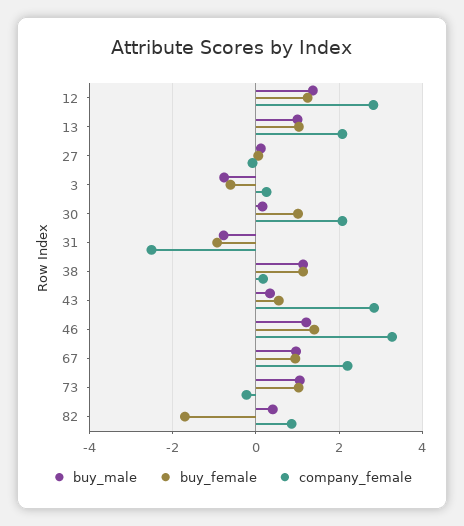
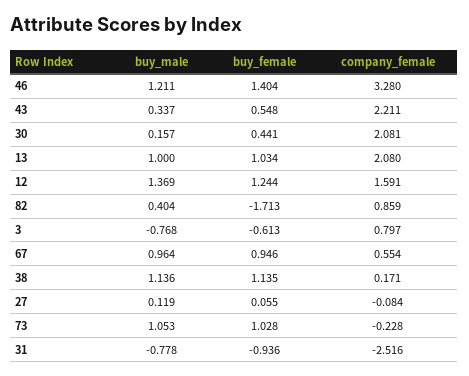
company_female, 12: 2.8 -> 1.591
company_female, 3: 0.2 -> 0.797
buy_female, 30: 1 -> 0.441
company_female, 43: 2.8 -> 2.211
company_female, 67: 2.2 -> 0.554

